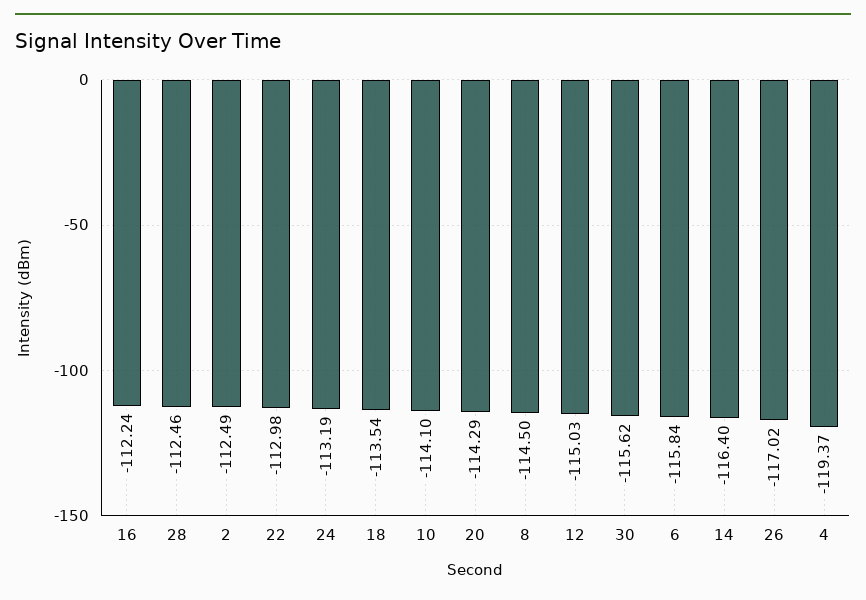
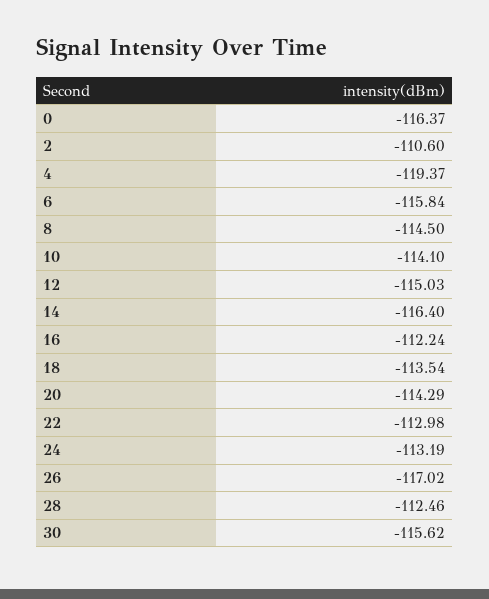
2: -112.49 -> -110.6
0: none -> -116.37

